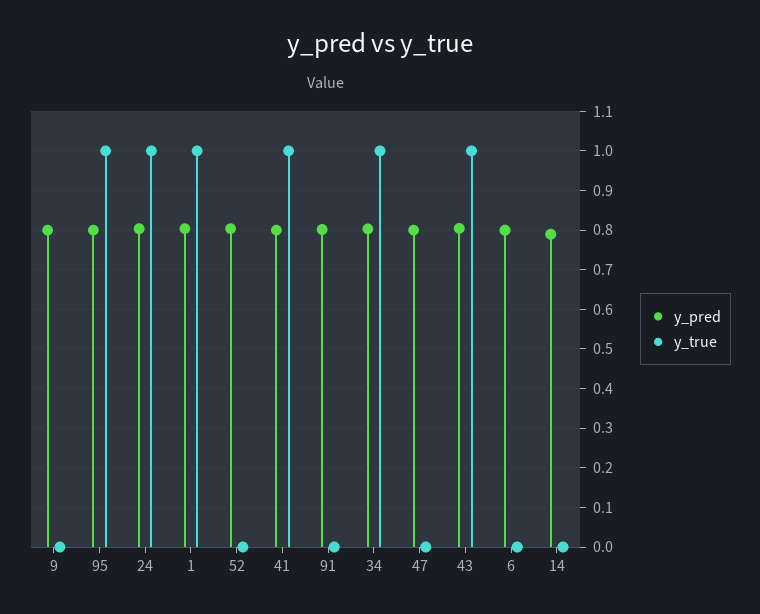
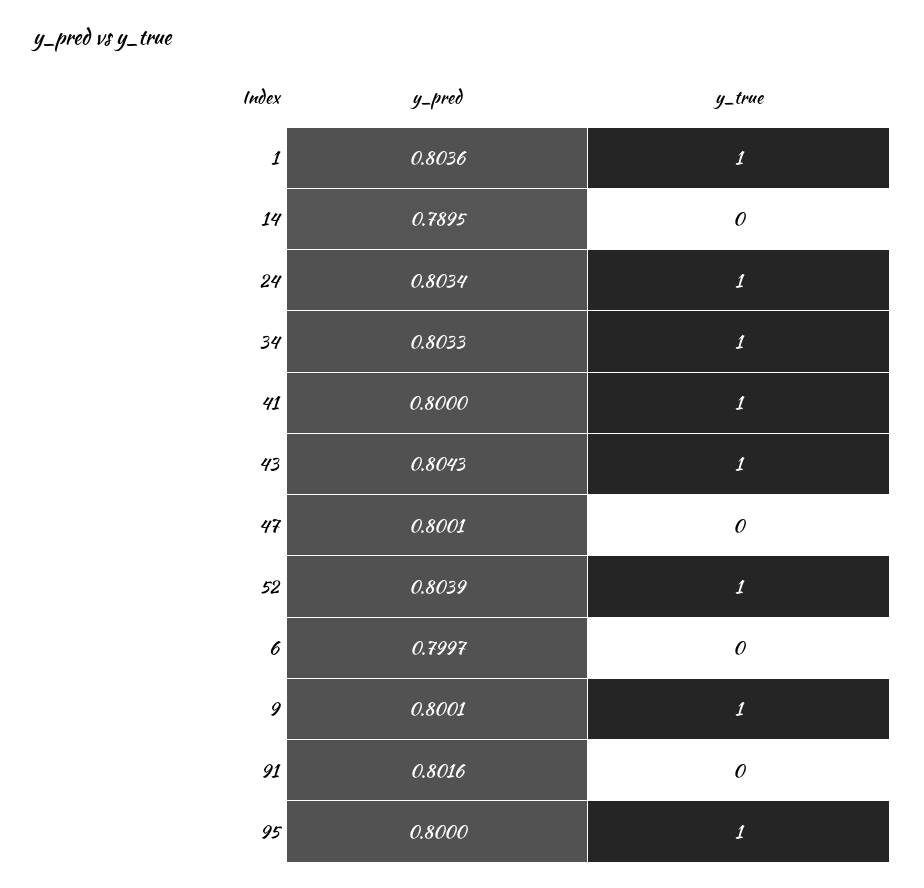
y_true, 9: 0 -> 1
y_true, 52: 0 -> 1

